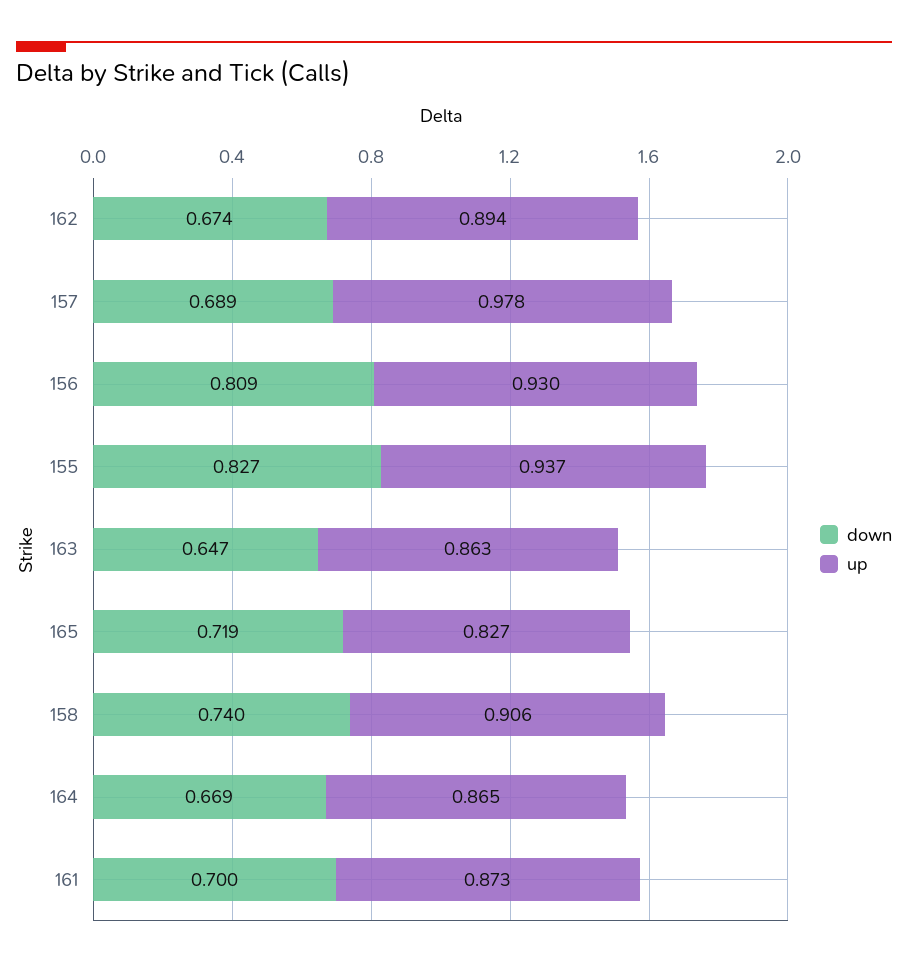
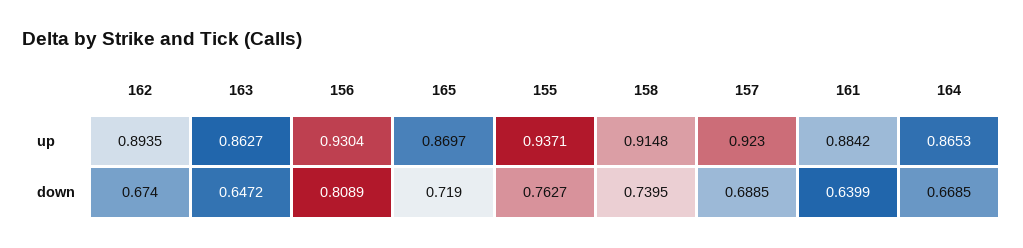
up, 157: 0.978 -> 0.923
down, 155: 0.827 -> 0.7627
up, 165: 0.827 -> 0.8697
up, 158: 0.906 -> 0.9148
down, 161: 0.7 -> 0.6399
up, 161: 0.873 -> 0.8842

